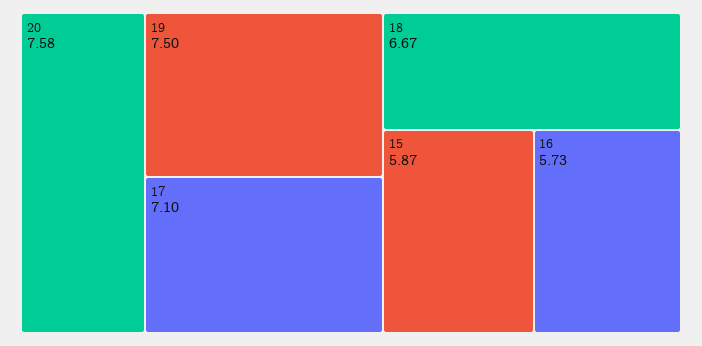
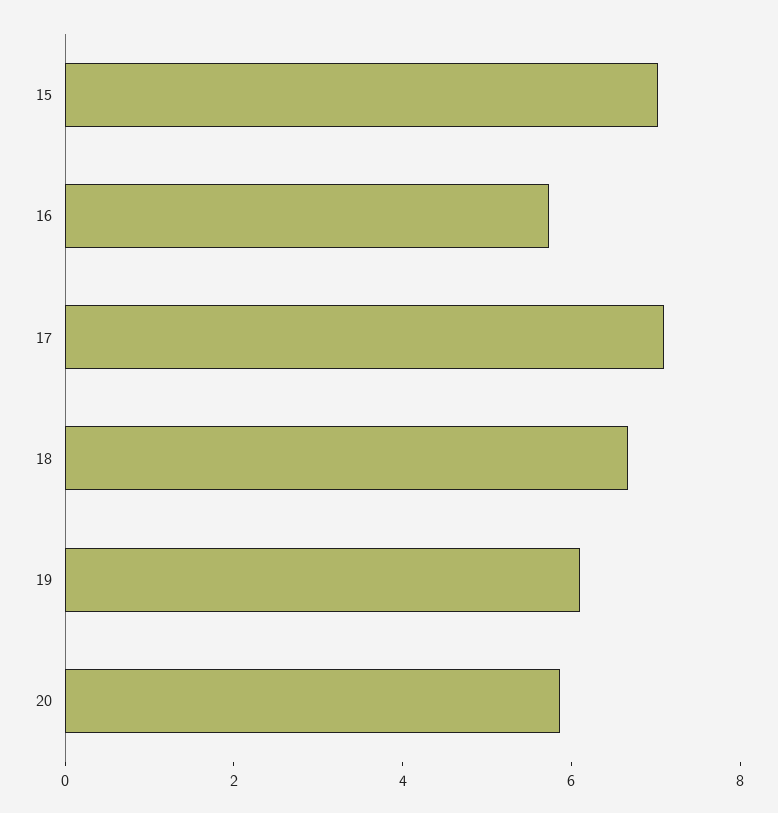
20: 7.58 -> 6
19: 7.5 -> 6
15: 5.87 -> 7

